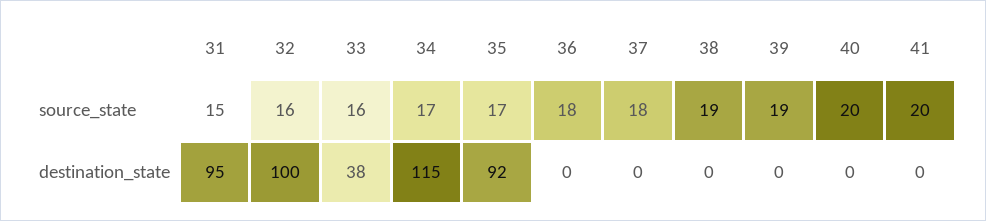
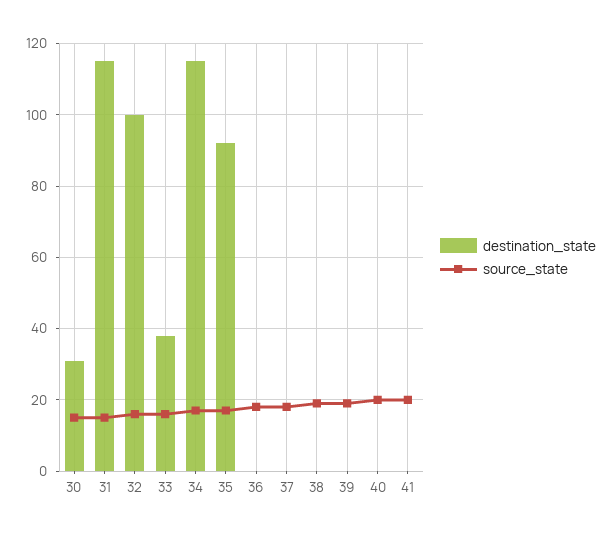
destination_state, 31: 95 -> 115
destination_state, 30: none -> 30
source_state, 30: none -> 15

